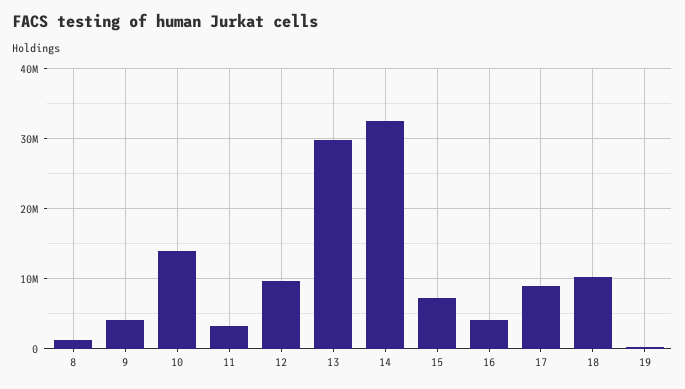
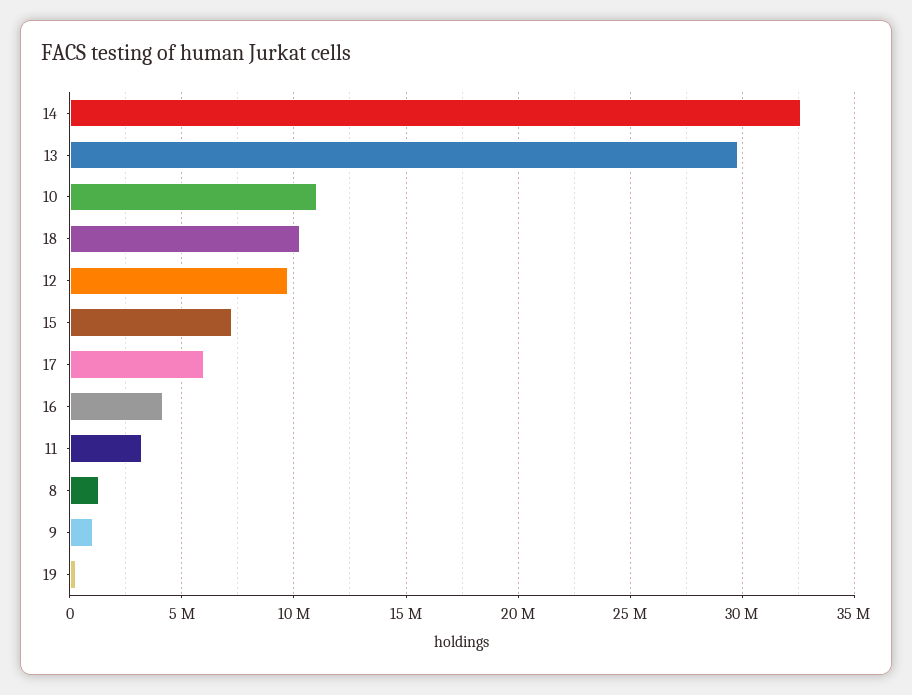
9: 4000000 -> 1000000
10: 14000000 -> 11000000
17: 9000000 -> 6000000

